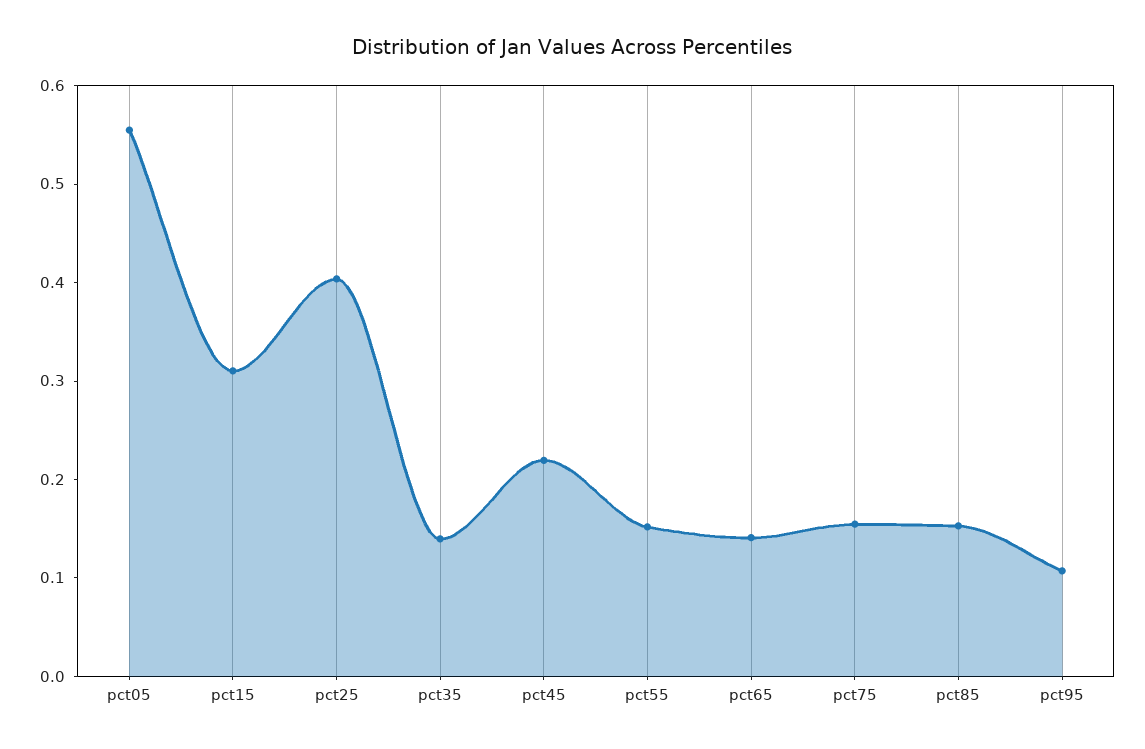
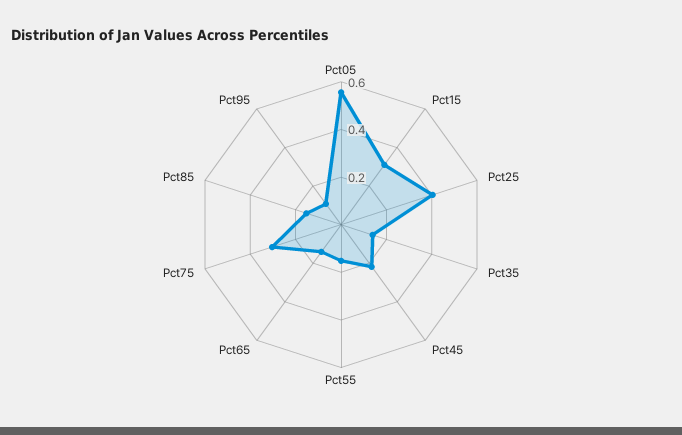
pct75: 0.16 -> 0.3

